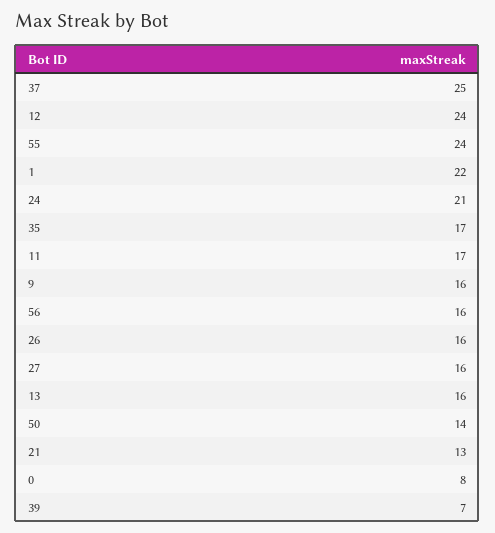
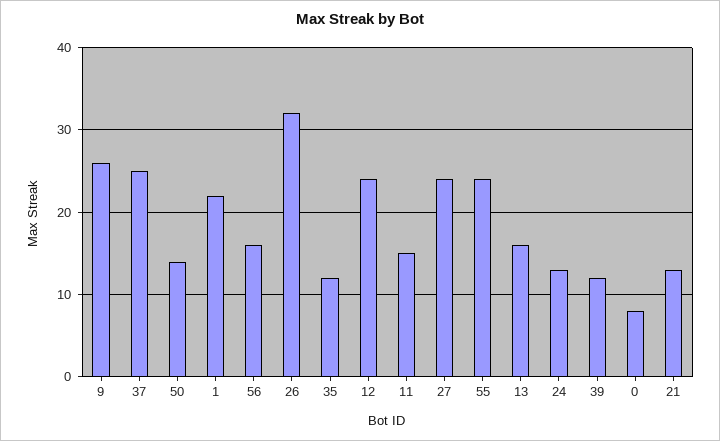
24: 21 -> 13
35: 17 -> 12
11: 17 -> 15
9: 16 -> 26
26: 16 -> 32
27: 16 -> 24
39: 7 -> 12

